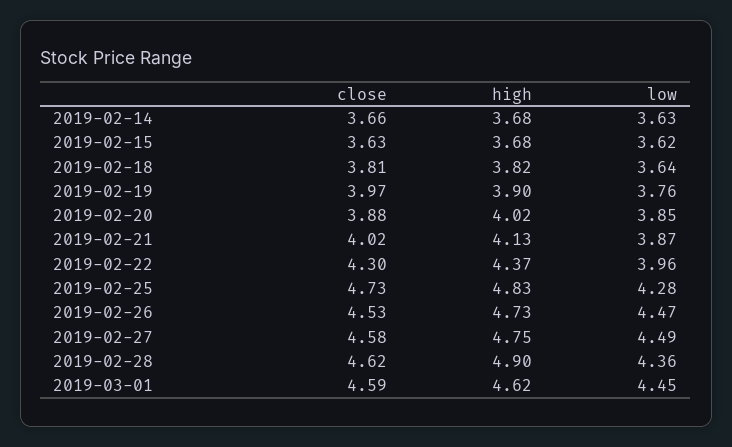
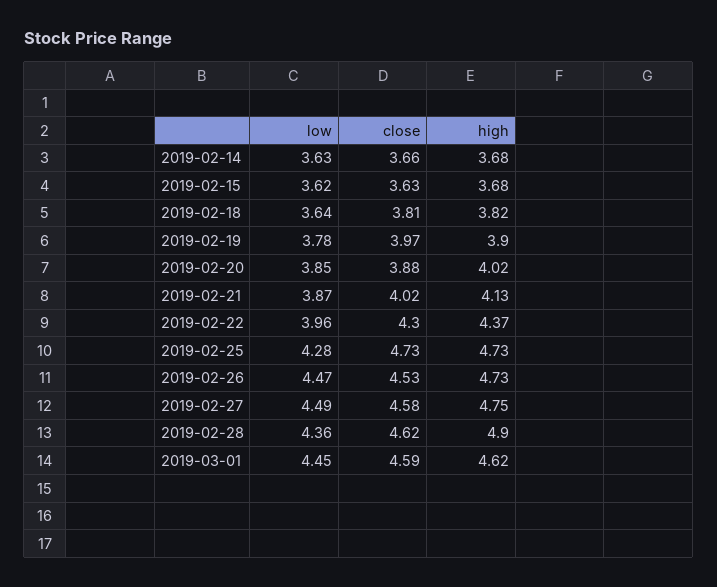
low, 2019-02-19: 3.76 -> 3.78
high, 2019-02-25: 4.83 -> 4.73

